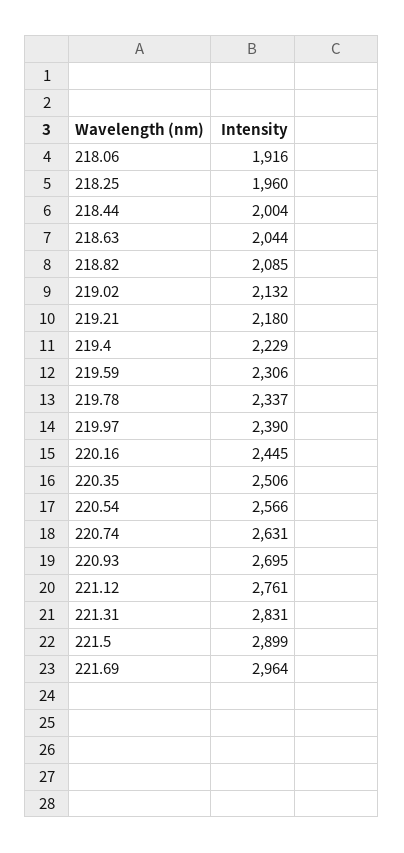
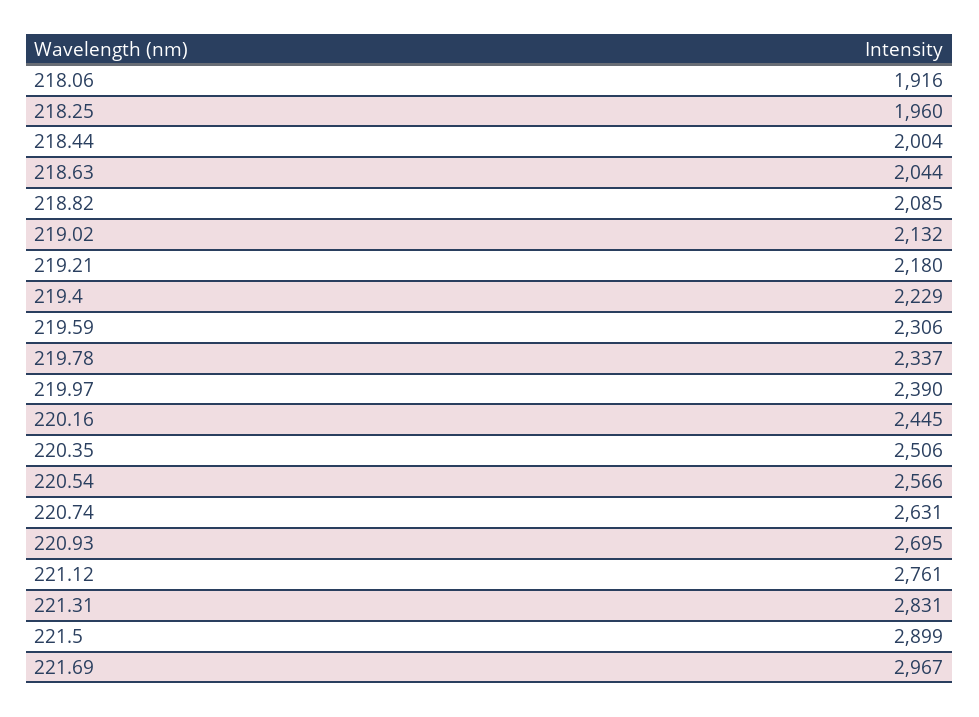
221.69: 2964 -> 2967

